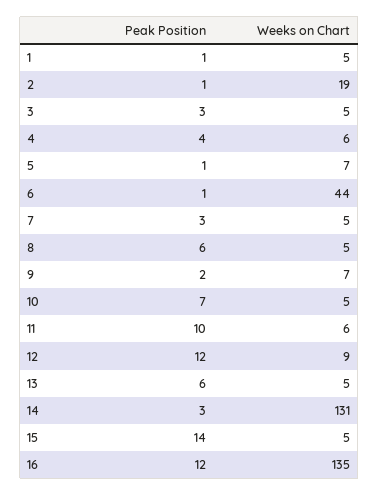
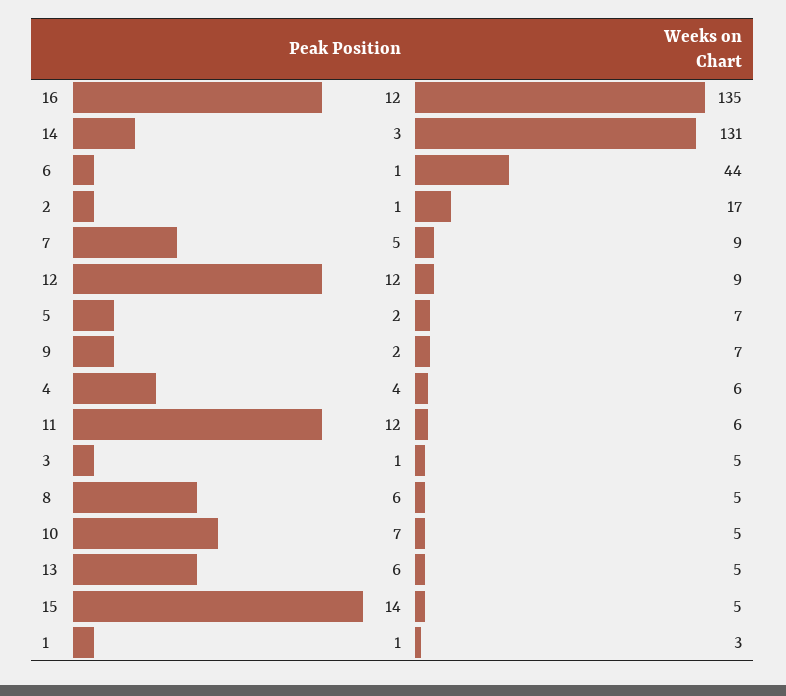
Weeks on Chart, 1: 5 -> 3
Weeks on Chart, 2: 19 -> 17
Peak Position, 3: 3 -> 1
Peak Position, 5: 1 -> 2
Peak Position, 7: 3 -> 5
Weeks on Chart, 7: 5 -> 9
Peak Position, 11: 10 -> 12

